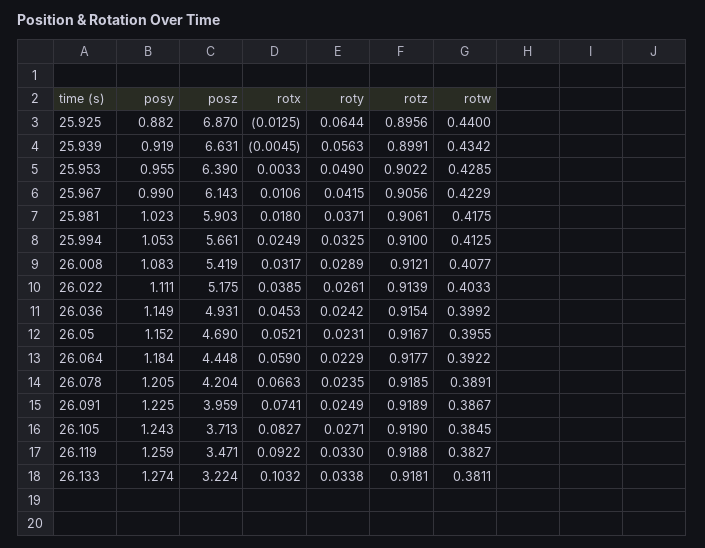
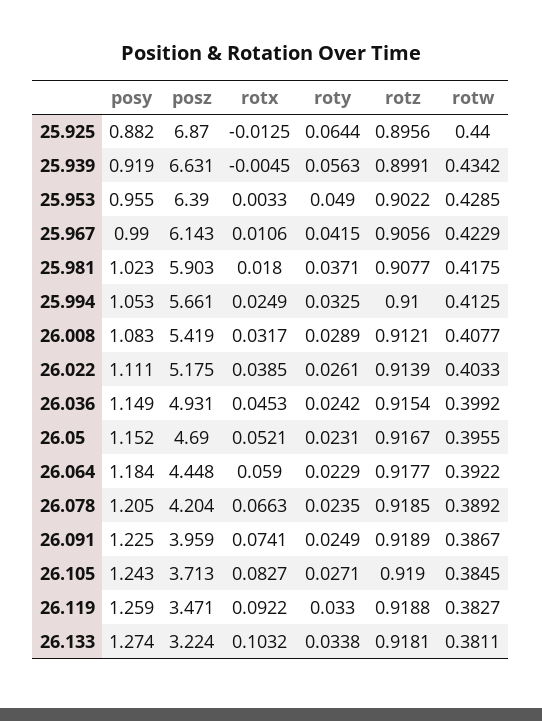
rotz, 25.981: 0.9061 -> 0.9077
rotw, 26.078: 0.3891 -> 0.3892

